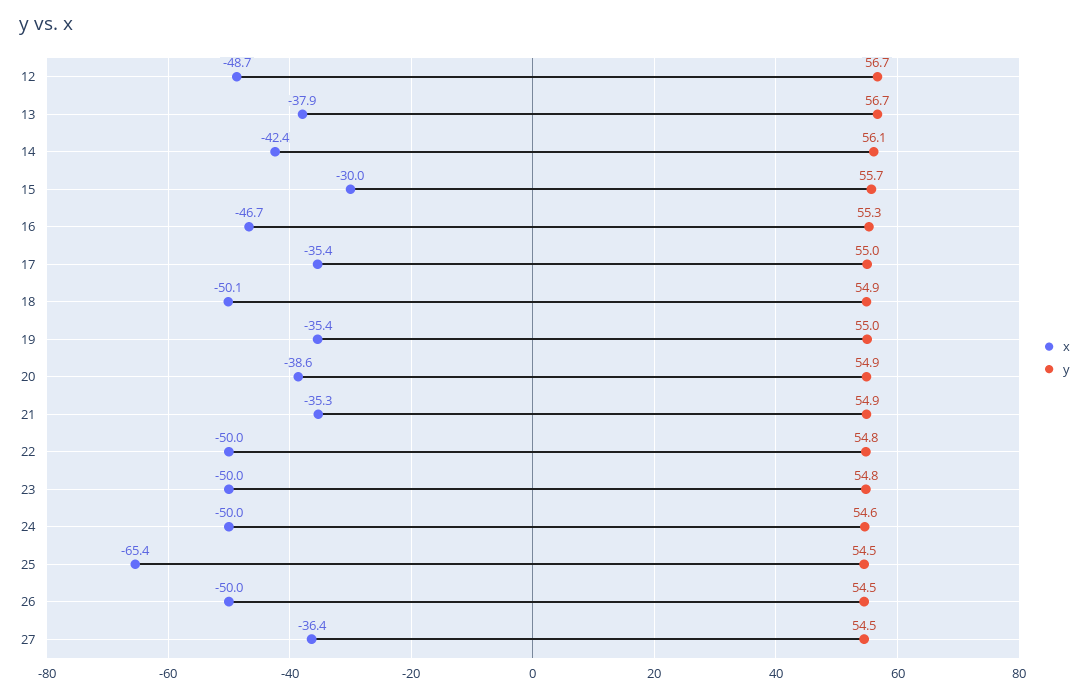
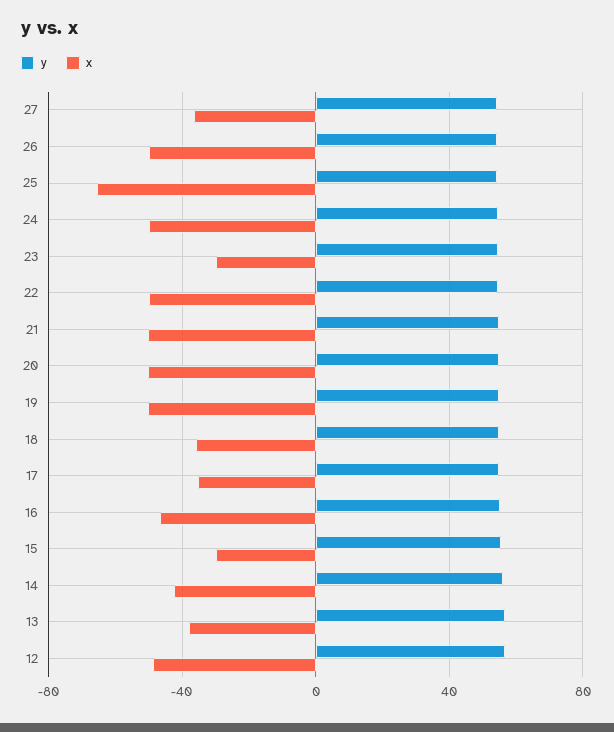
x, 18: -50.1 -> -35
x, 19: -35.4 -> -50
x, 20: -38.6 -> -50
x, 21: -35.3 -> -50
x, 23: -50 -> -30

